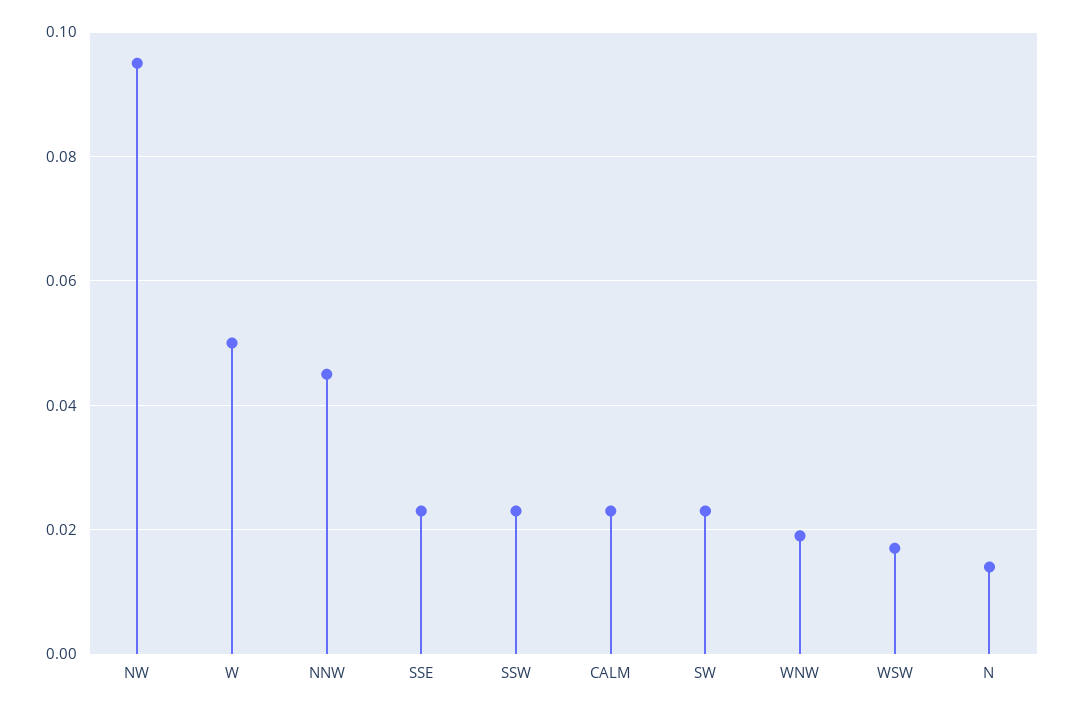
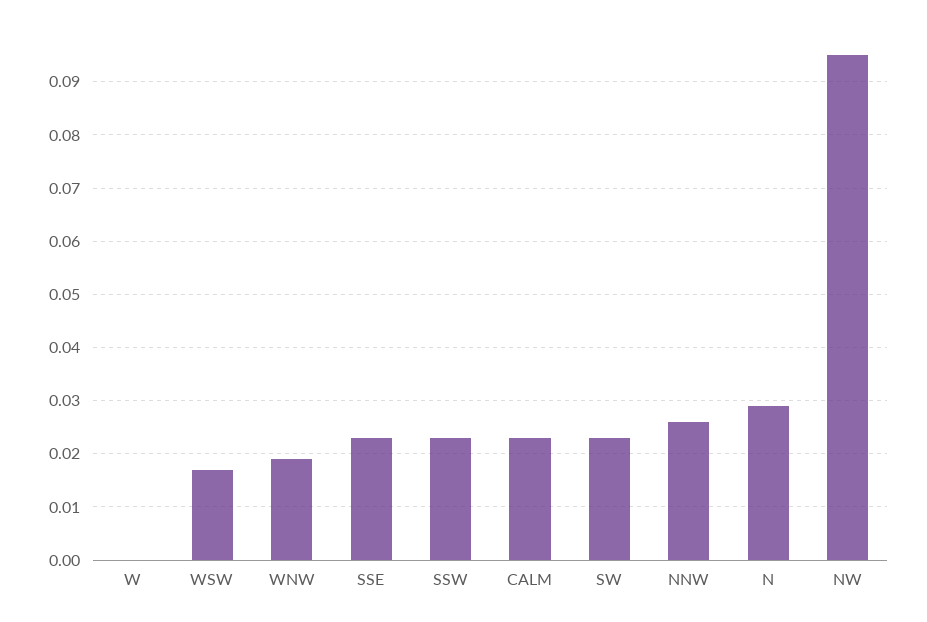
W: 0.05 -> 0
NNW: 0.045 -> 0.025
N: 0.015 -> 0.03

